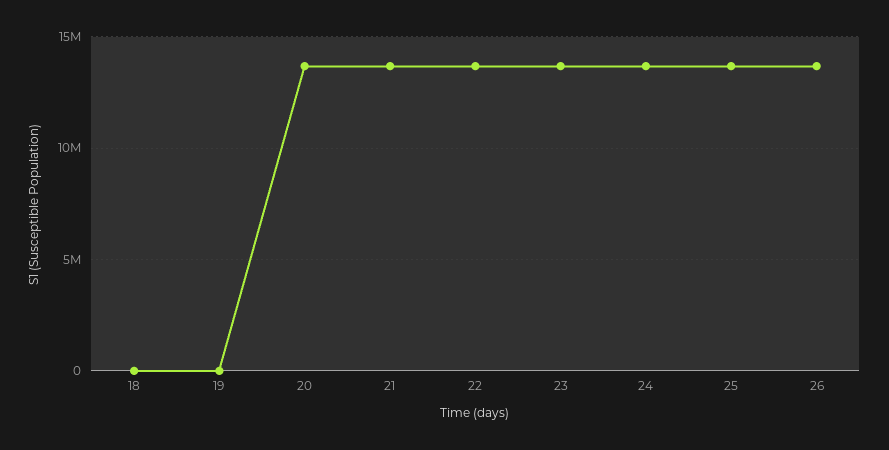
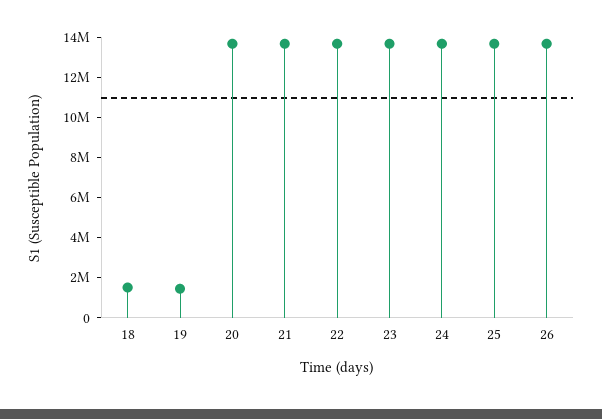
18: 0 -> 1500000
19: 0 -> 1500000

